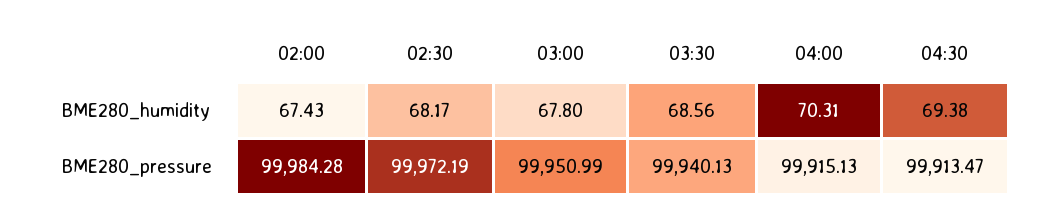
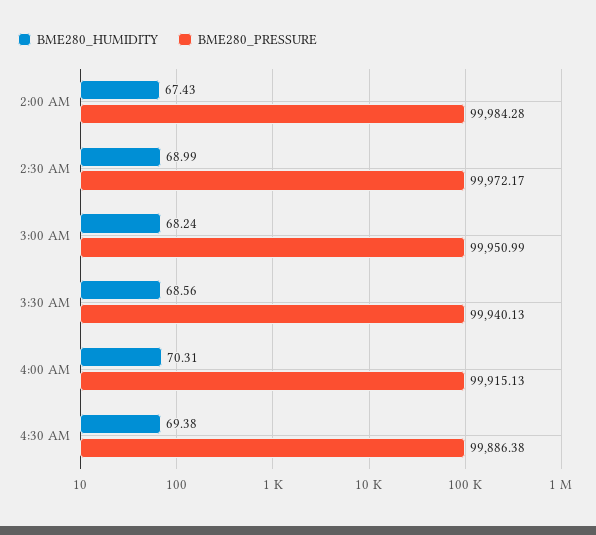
BME280_humidity, 02:30: 68.17 -> 68.99
BME280_humidity, 03:00: 67.8 -> 68.24
BME280_pressure, 02:30: 99972.19 -> 99972.17
BME280_pressure, 04:30: 99913.47 -> 99886.38

